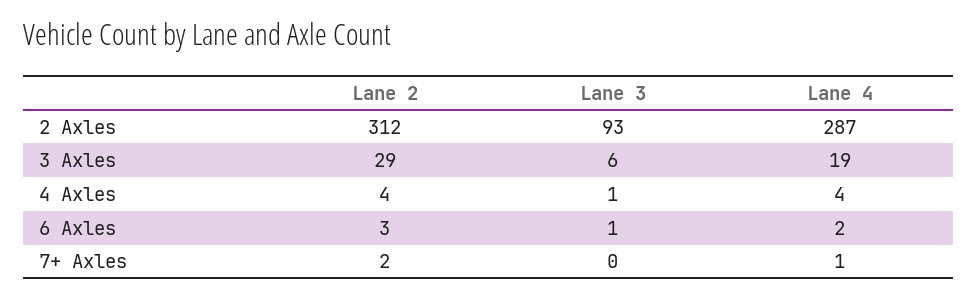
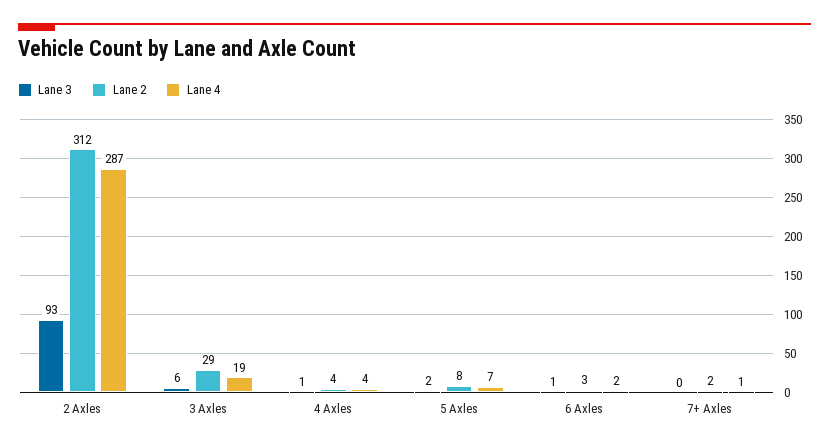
Lane 3, 5 Axles: none -> 2
Lane 2, 5 Axles: none -> 8
Lane 4, 5 Axles: none -> 7

